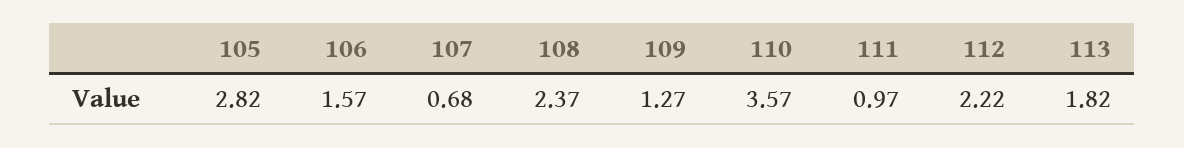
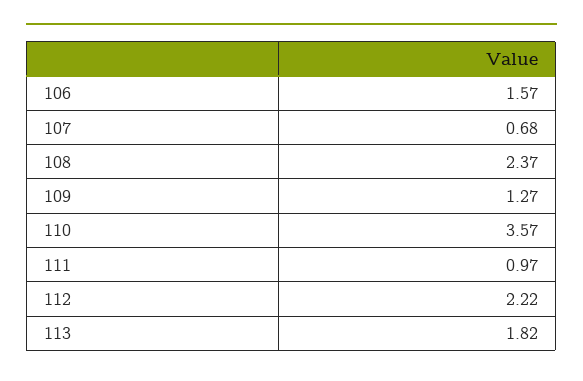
105: 2.82 -> none

